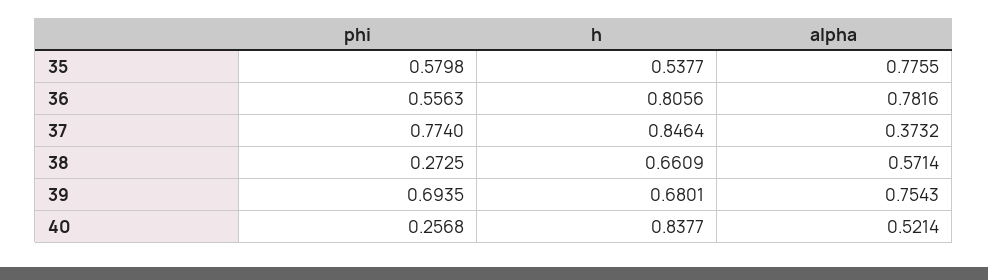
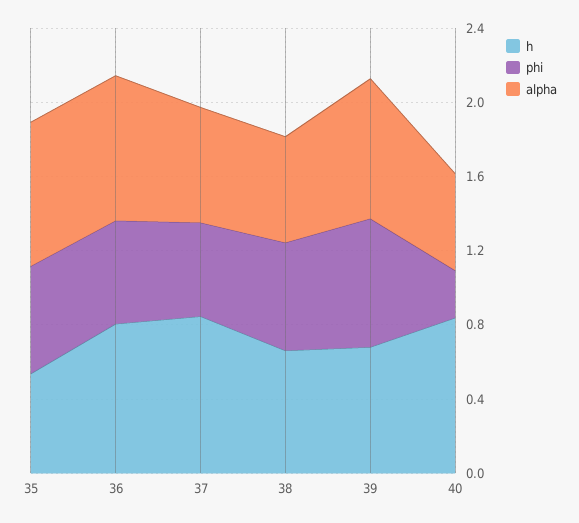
phi, 37: 0.774 -> 0.5
alpha, 37: 0.3732 -> 0.6
phi, 38: 0.2725 -> 0.6

